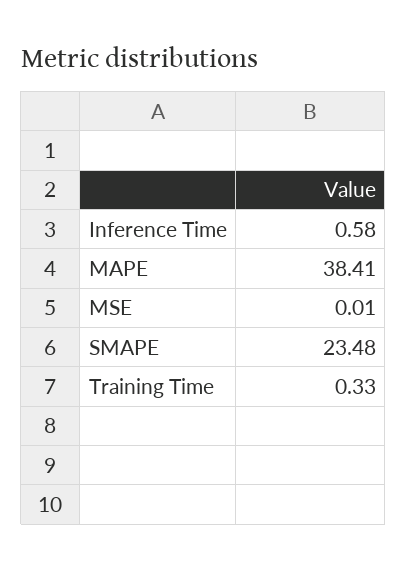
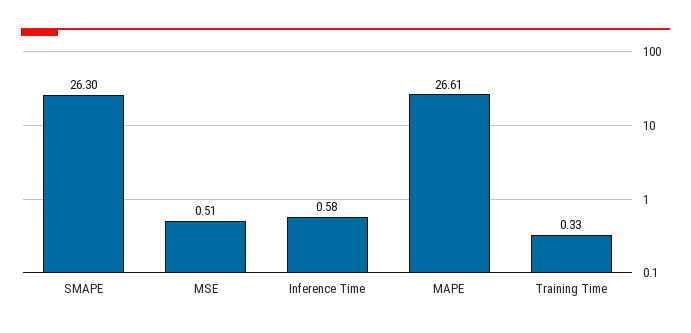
MAPE: 38.41 -> 26.61
MSE: 0.01 -> 0.51
SMAPE: 23.48 -> 26.3

